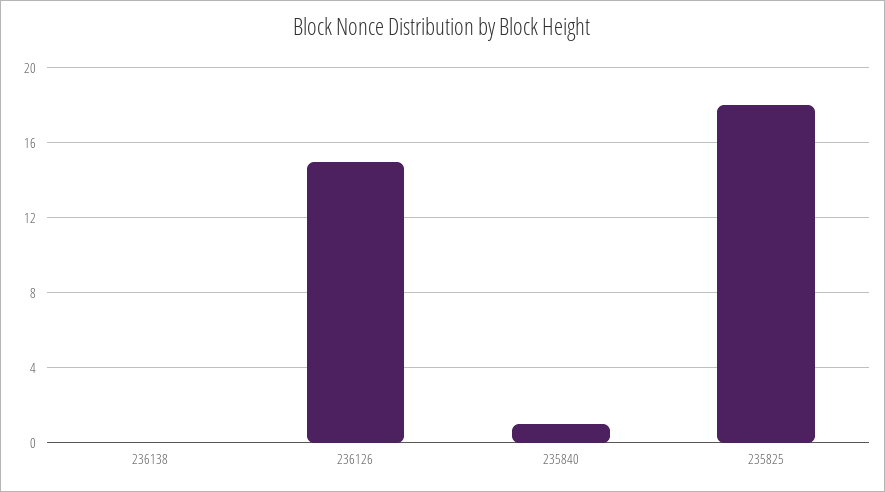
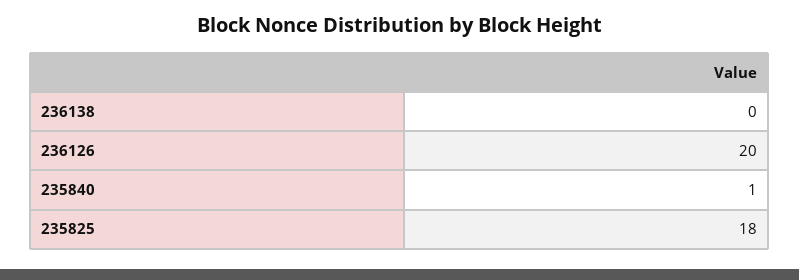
236126: 15 -> 20

